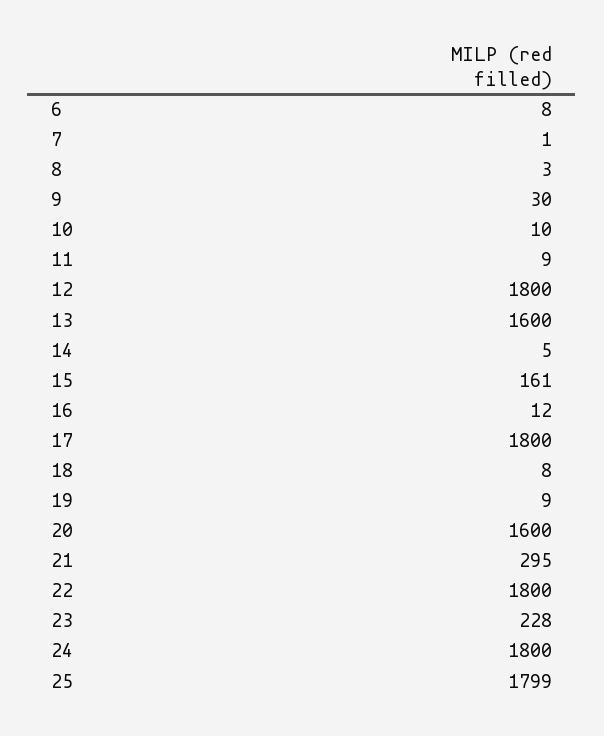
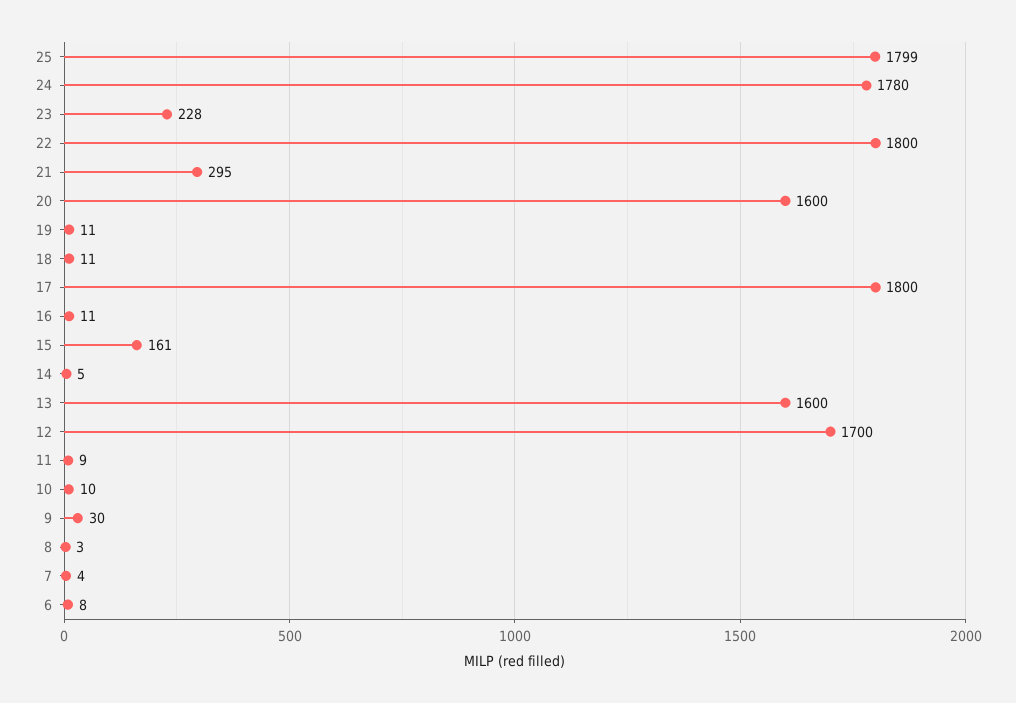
7: 1 -> 4
12: 1800 -> 1700
16: 12 -> 11
18: 8 -> 11
19: 9 -> 11
24: 1800 -> 1780

